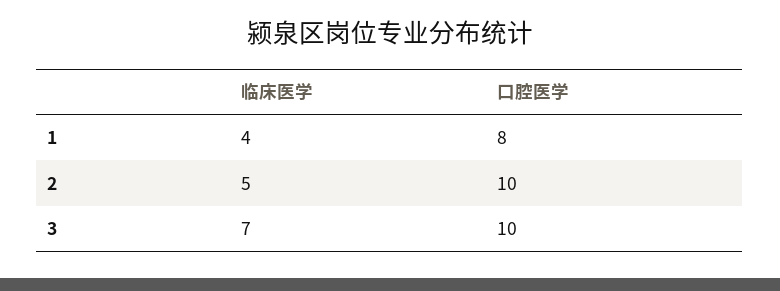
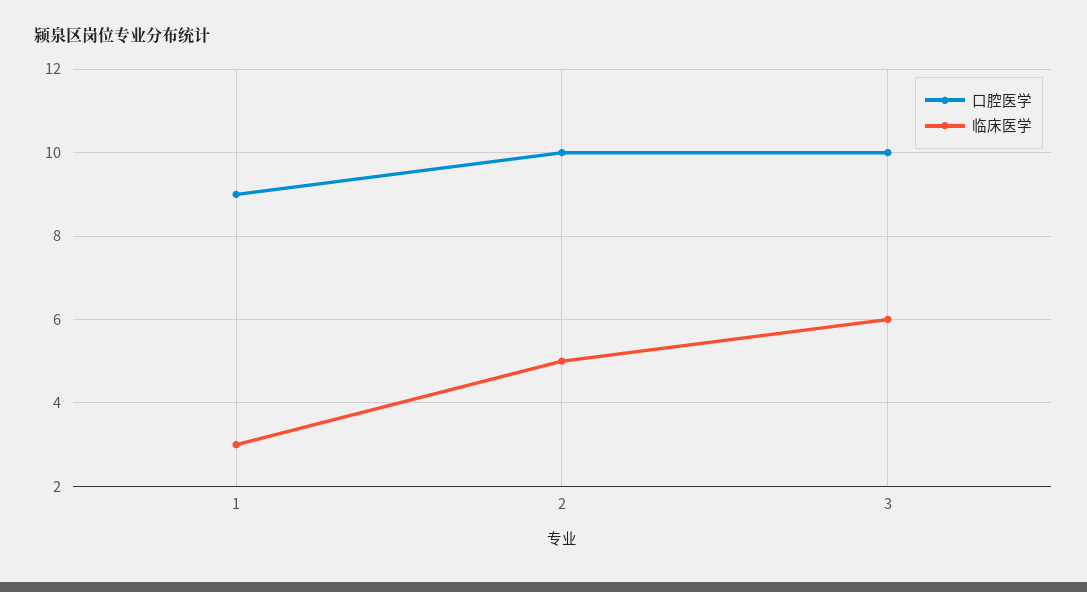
临床医学, 1: 4 -> 3
口腔医学, 1: 8 -> 9
临床医学, 3: 7 -> 6

